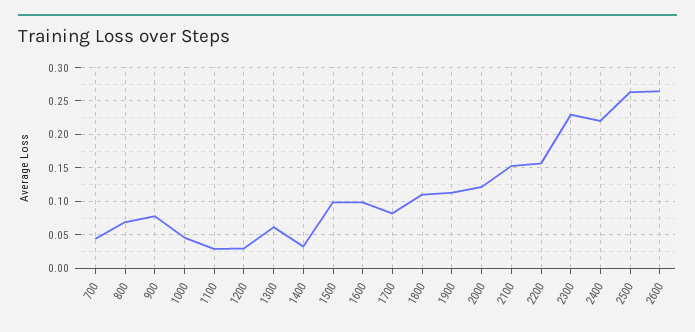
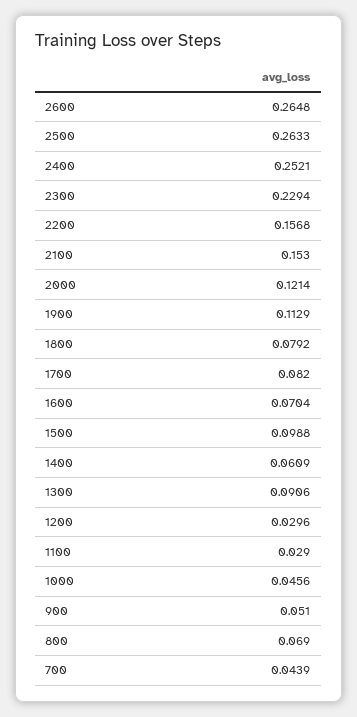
900: 0.08 -> 0.051
1300: 0.06 -> 0.0906
1400: 0.03 -> 0.0609
1600: 0.1 -> 0.0704
1800: 0.11 -> 0.0792
2400: 0.22 -> 0.2521

